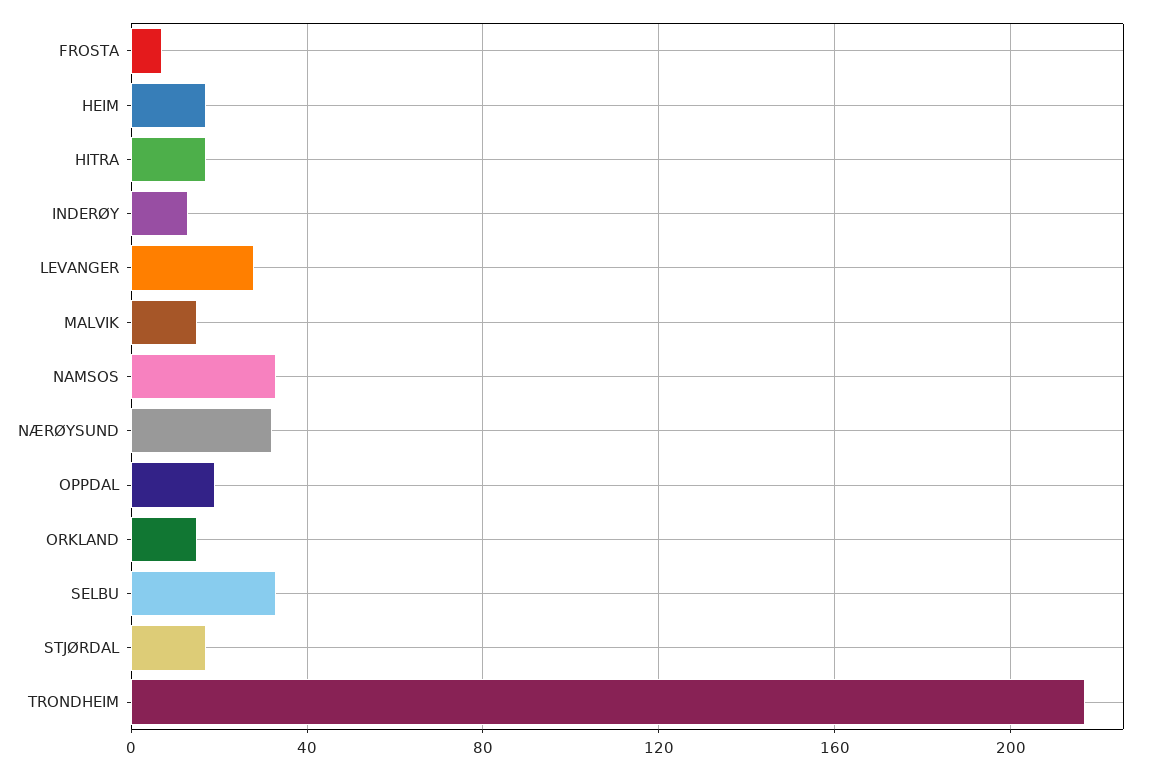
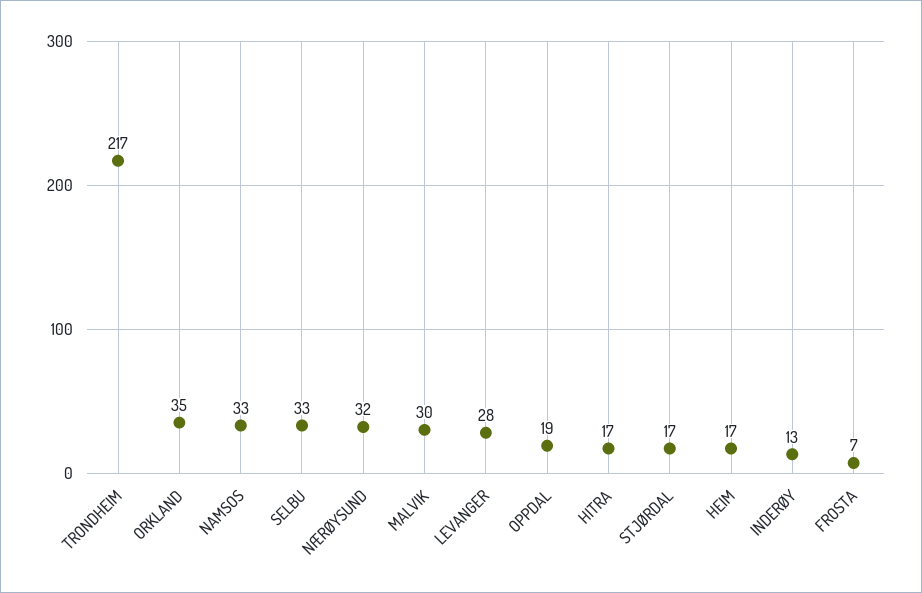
MALVIK: 15 -> 30
ORKLAND: 15 -> 35

